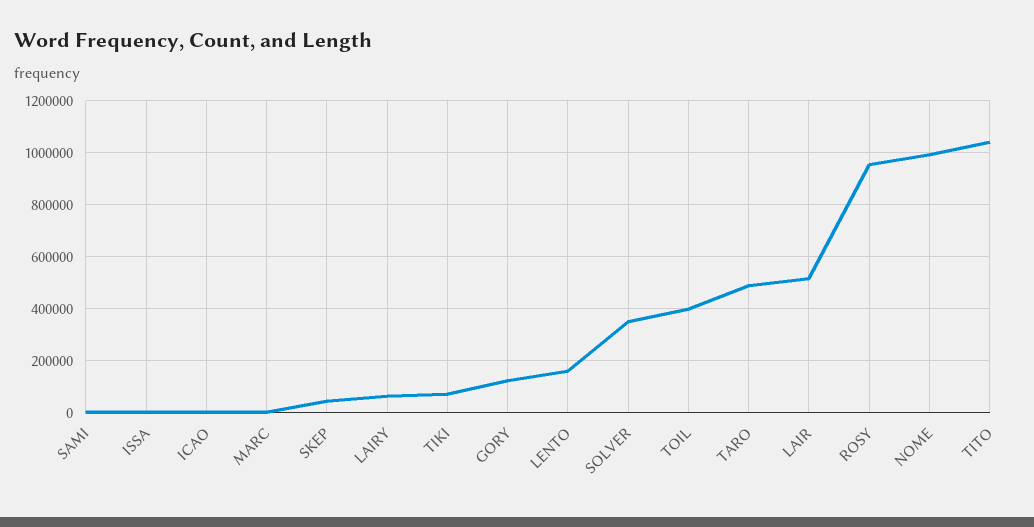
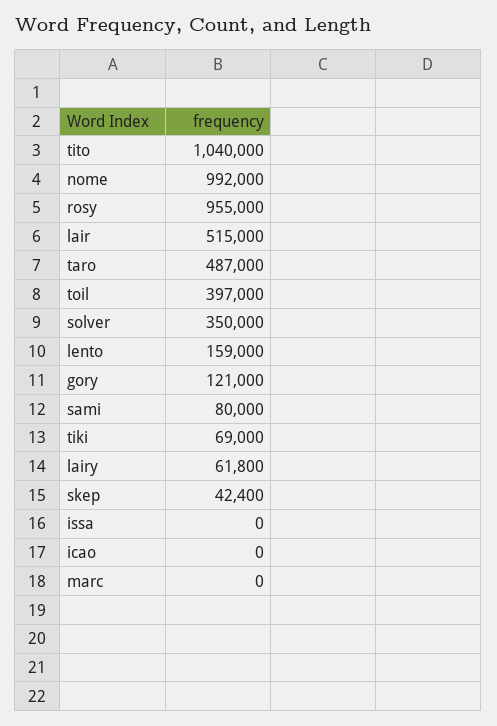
SAMI: 0 -> 80000

